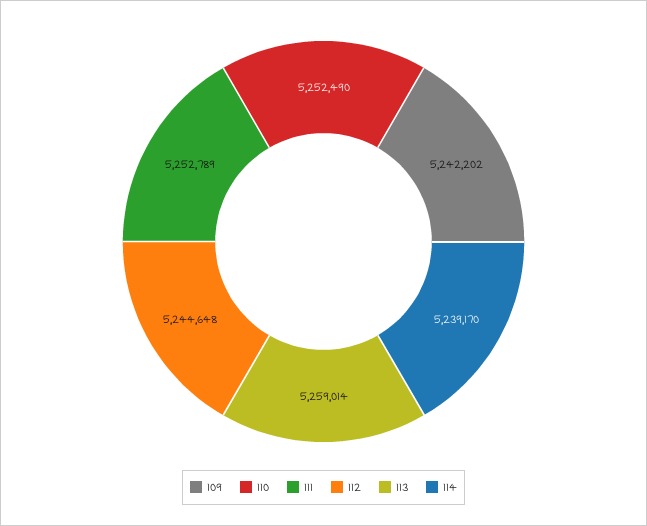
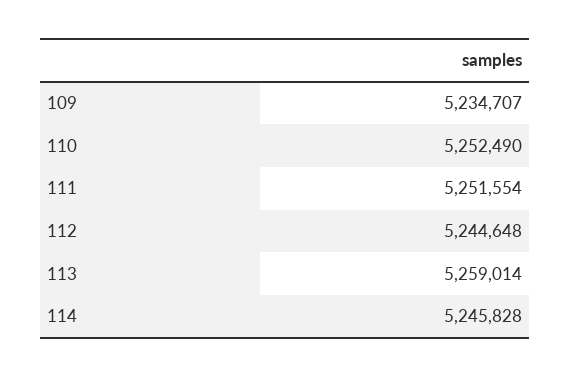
109: 5242202 -> 5234707
111: 5252789 -> 5251554
114: 5239170 -> 5245828

